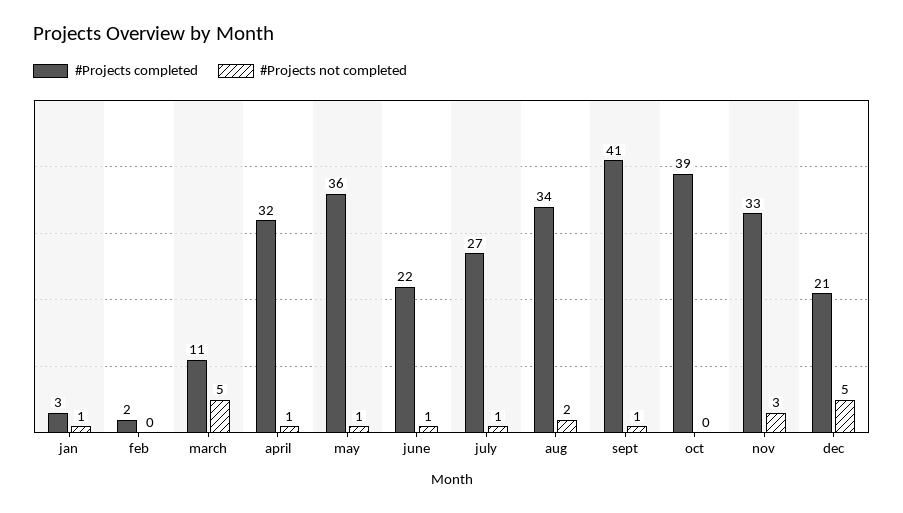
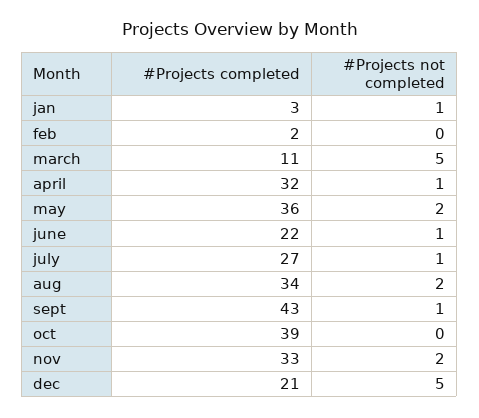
#Projects not completed, may: 1 -> 2
#Projects completed, sept: 41 -> 43
#Projects not completed, nov: 3 -> 2

